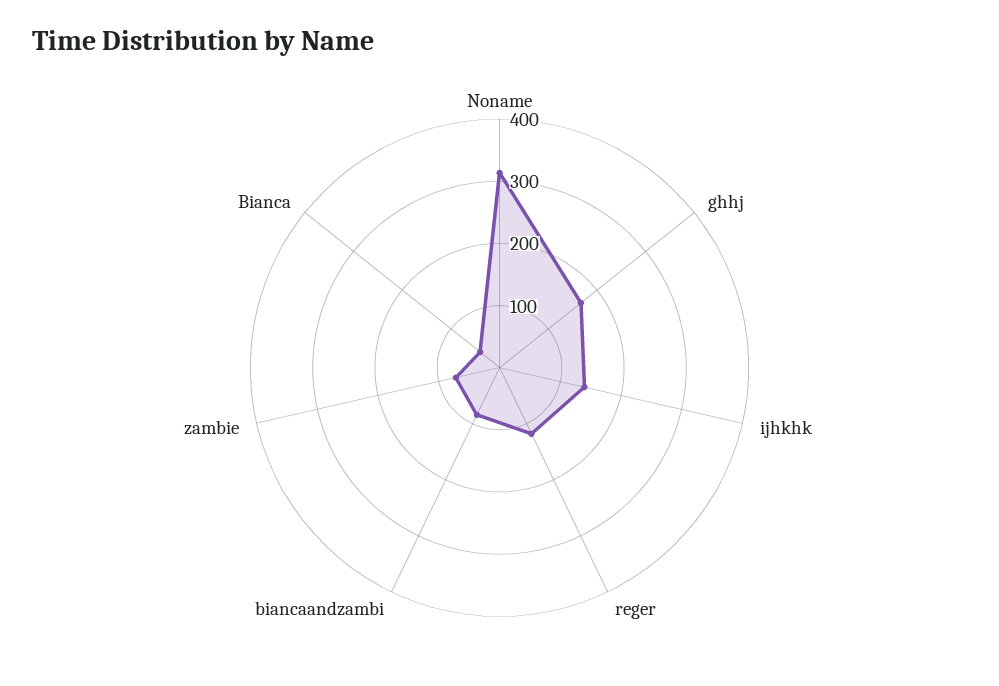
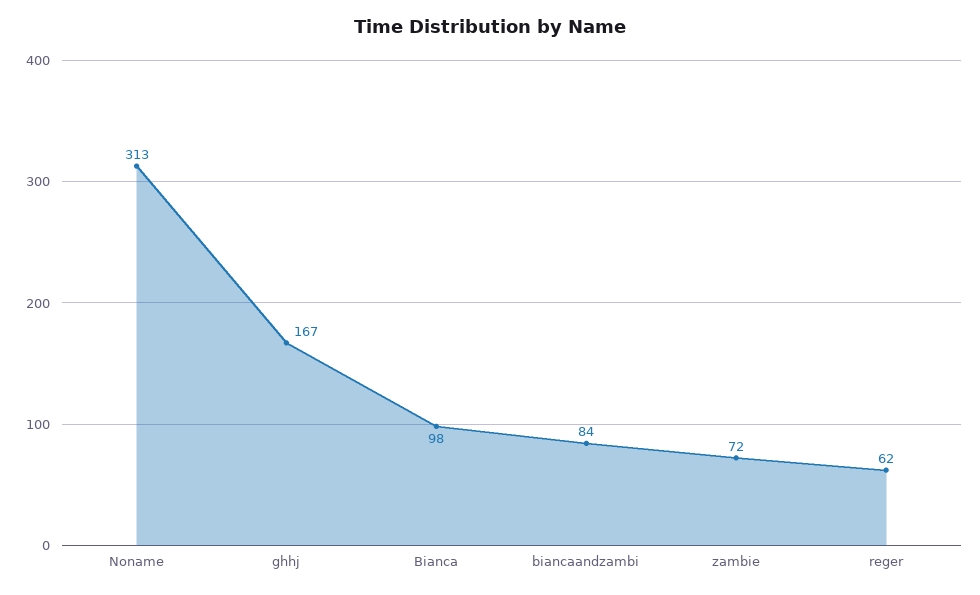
ijhkhk: 140 -> none
reger: 120 -> 62
Bianca: 40 -> 98

